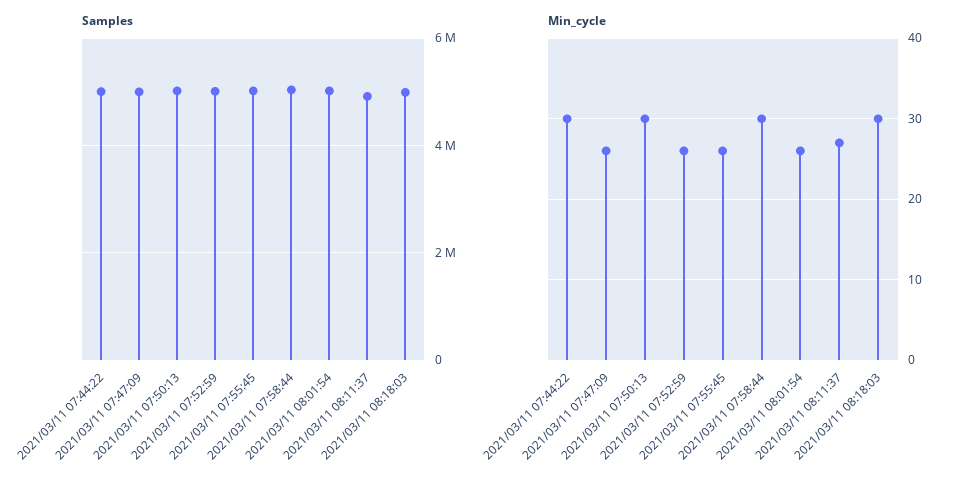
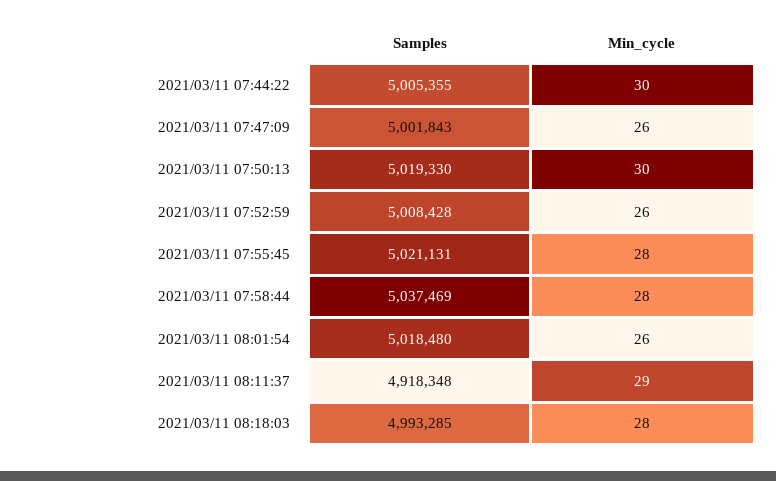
Min_cycle, 2021/03/11 07:55:45: 26 -> 28
Min_cycle, 2021/03/11 07:58:44: 30 -> 28
Min_cycle, 2021/03/11 08:11:37: 27 -> 29
Min_cycle, 2021/03/11 08:18:03: 30 -> 28

